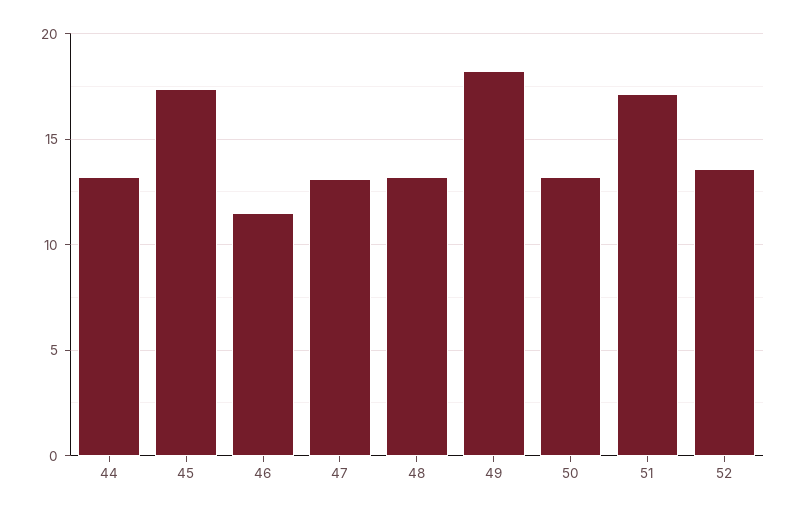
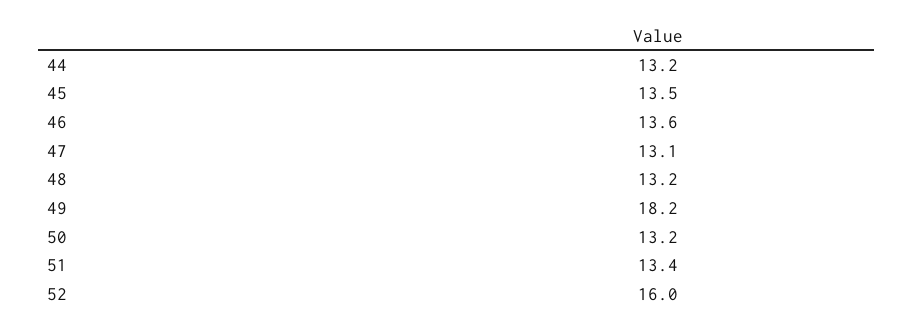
45: 17.5 -> 13.5
46: 11.5 -> 13.6
51: 17 -> 13.4
52: 13.5 -> 16

